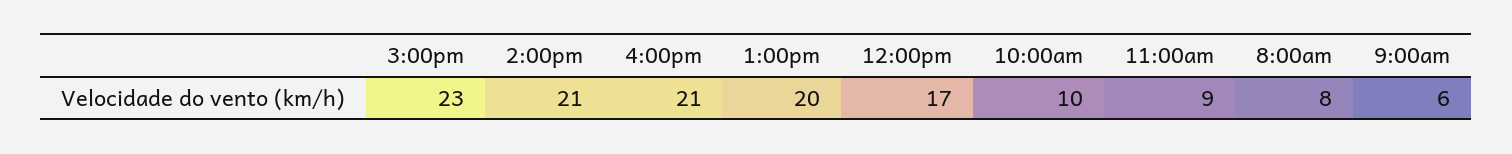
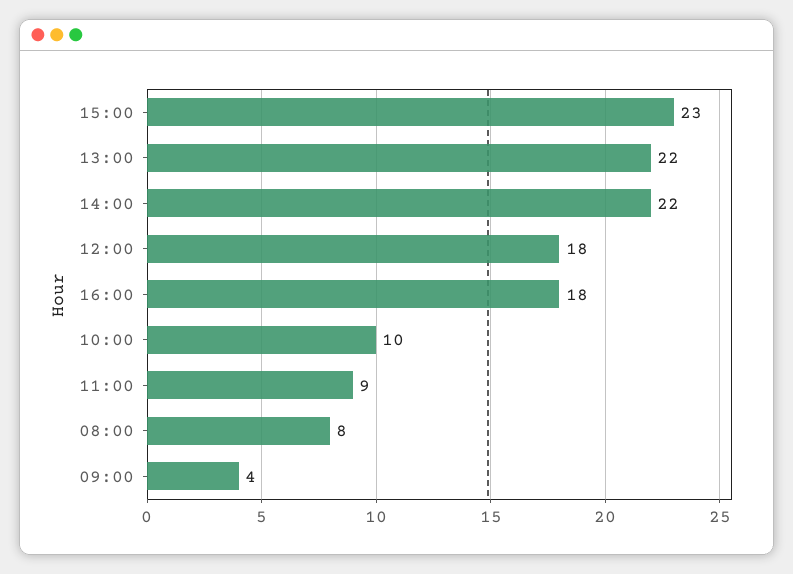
2:00pm: 21 -> 22
4:00pm: 21 -> 18
1:00pm: 20 -> 22
12:00pm: 17 -> 18
9:00am: 6 -> 4

